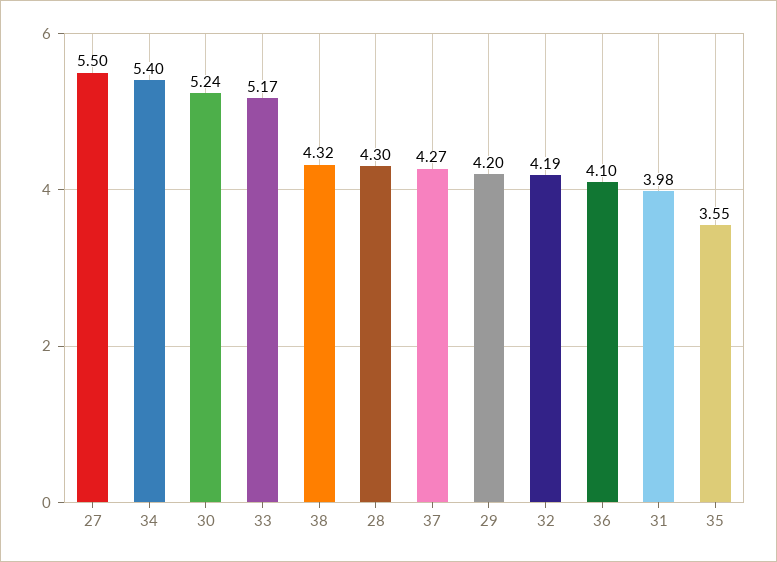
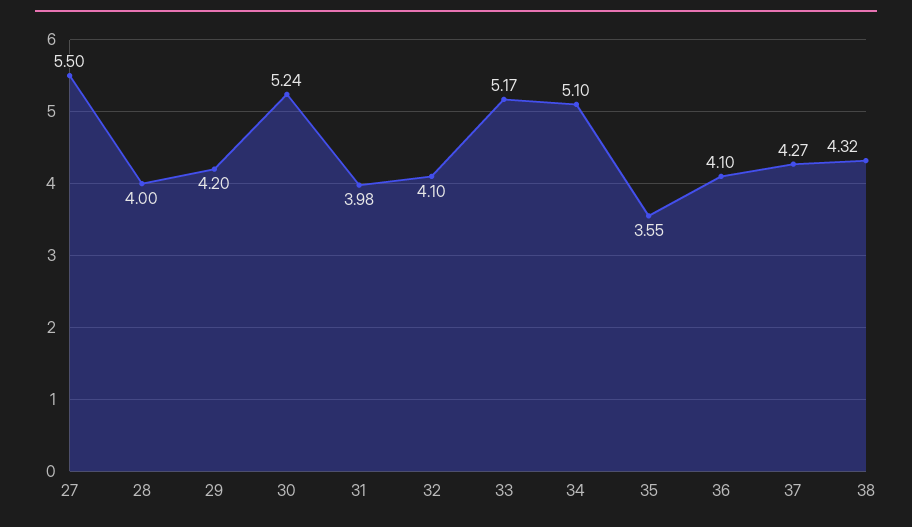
34: 5.4 -> 5.1
28: 4.3 -> 4
32: 4.19 -> 4.1

